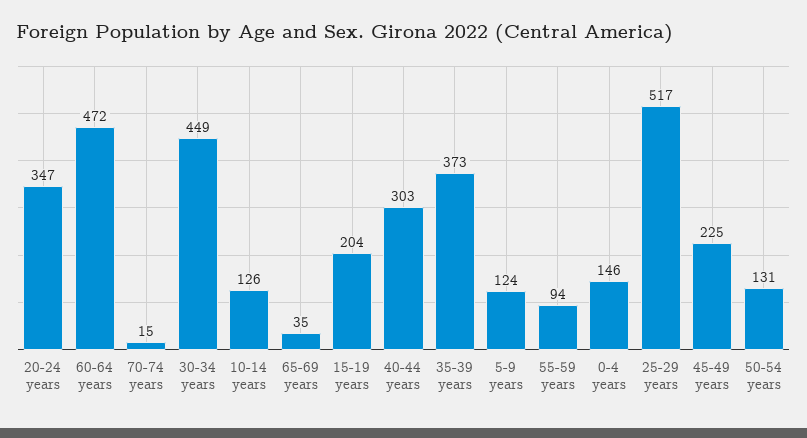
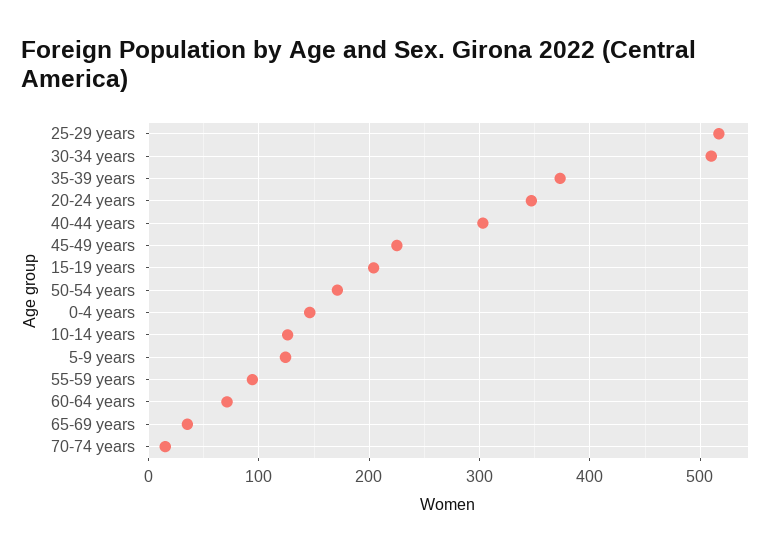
60-64 years: 472 -> 70
30-34 years: 449 -> 510
50-54 years: 131 -> 170

